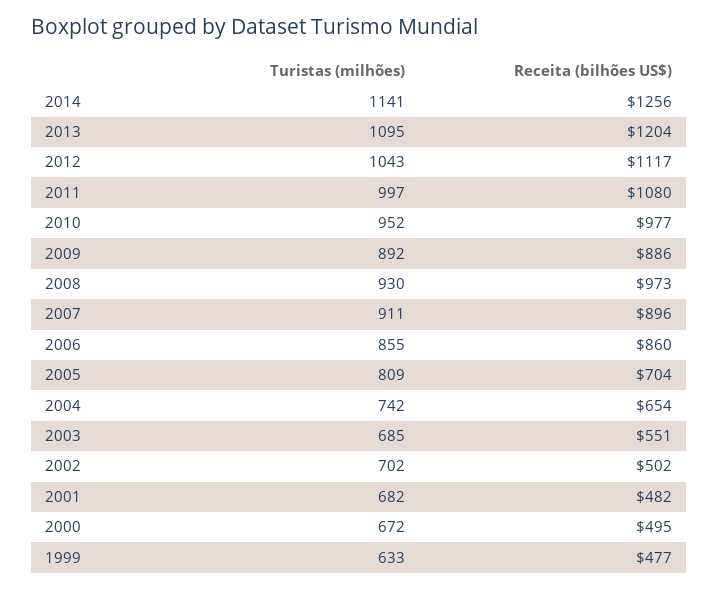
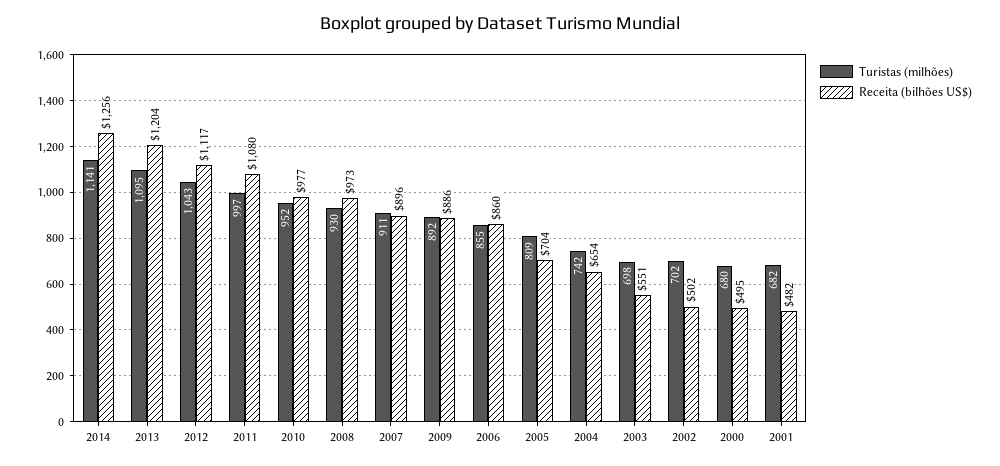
Turistas (milhões), 2003: 685 -> 698
Turistas (milhões), 2000: 672 -> 680
Turistas (milhões), 1999: 633 -> none
Receita (bilhões US$), 1999: 477 -> none

